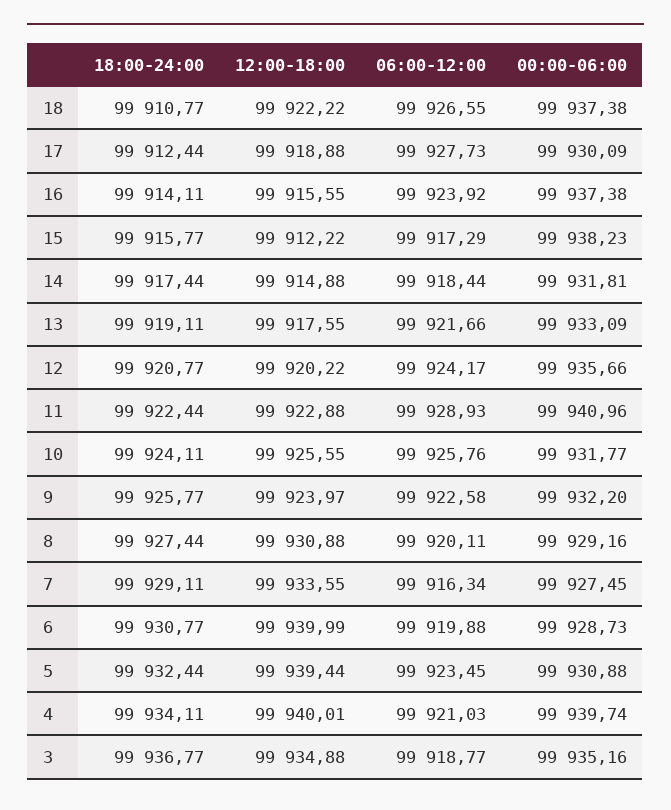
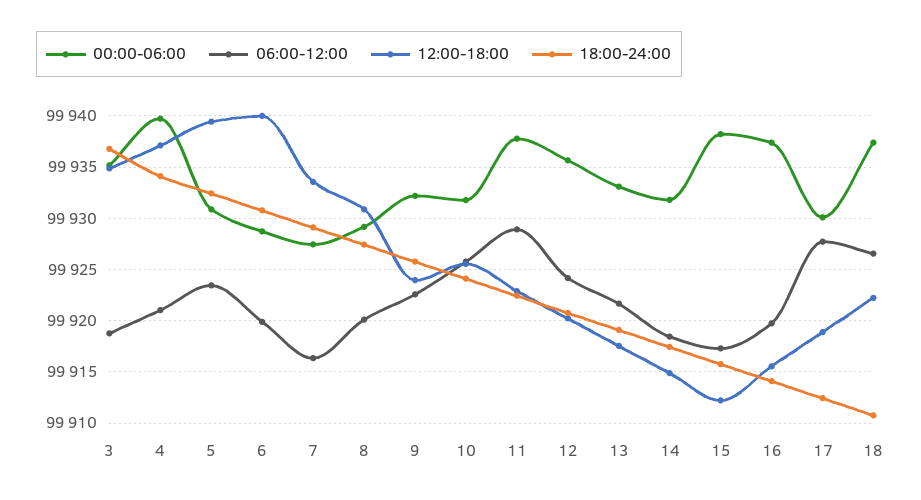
06:00-12:00, 16: 99923.92 -> 99920
00:00-06:00, 11: 99940.96 -> 99938
12:00-18:00, 4: 99940.01 -> 99937

